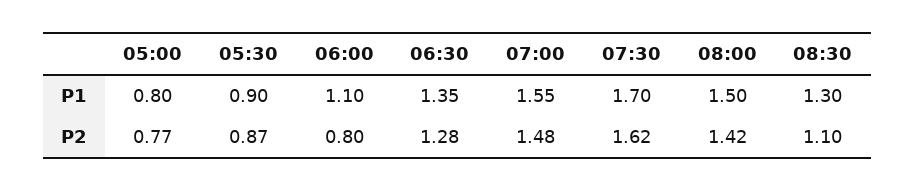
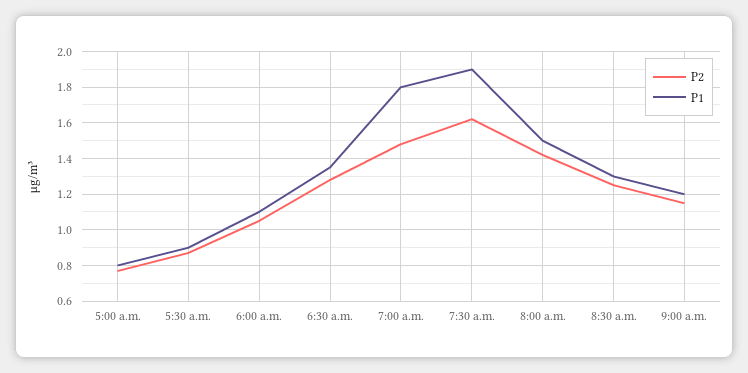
P1, 07:00: 1.55 -> 1.8
P1, 07:30: 1.7 -> 1.9
P2, 06:00: 0.8 -> 1.05
P2, 08:30: 1.1 -> 1.25
P2, 9:00 a.m.: none -> 1.15
P1, 9:00 a.m.: none -> 1.2

